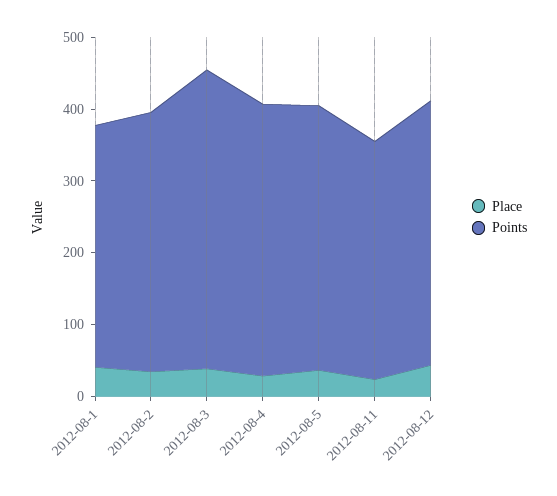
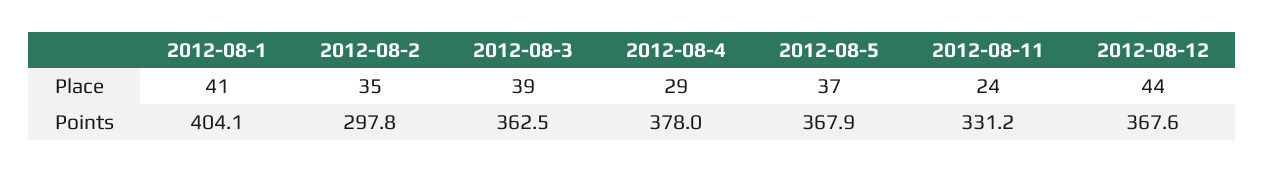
Points, 2012-08-1: 340 -> 404.1
Points, 2012-08-2: 360 -> 297.8
Points, 2012-08-3: 420 -> 362.5

